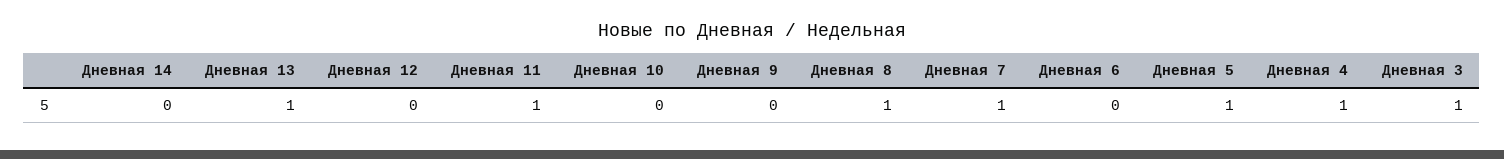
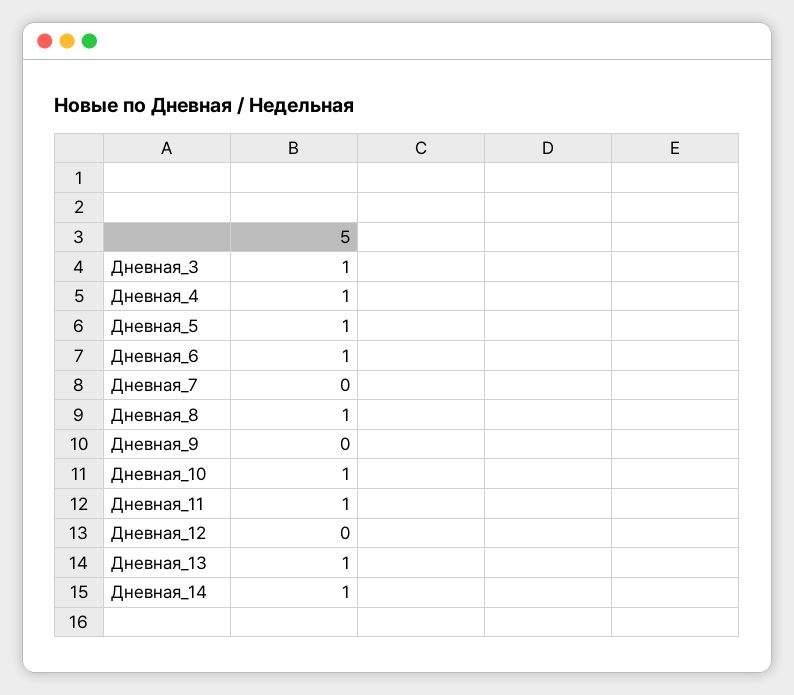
Дневная 14: 0 -> 1
Дневная 10: 0 -> 1
Дневная 7: 1 -> 0
Дневная 6: 0 -> 1

